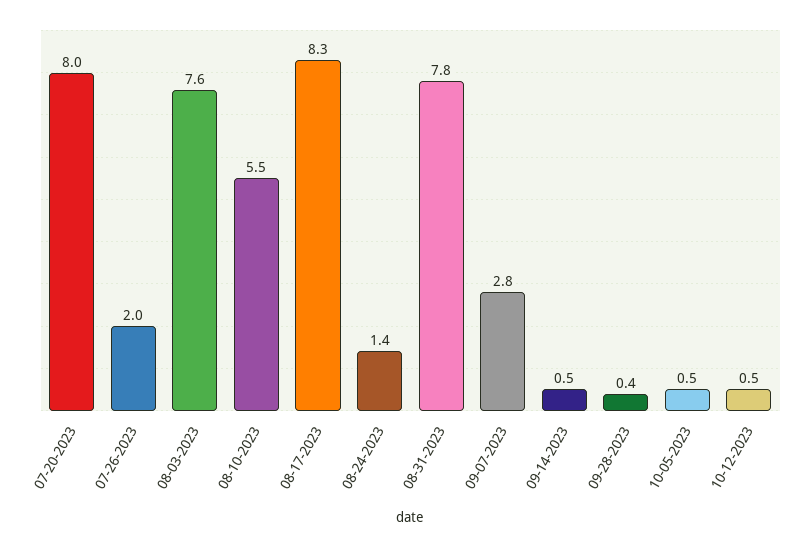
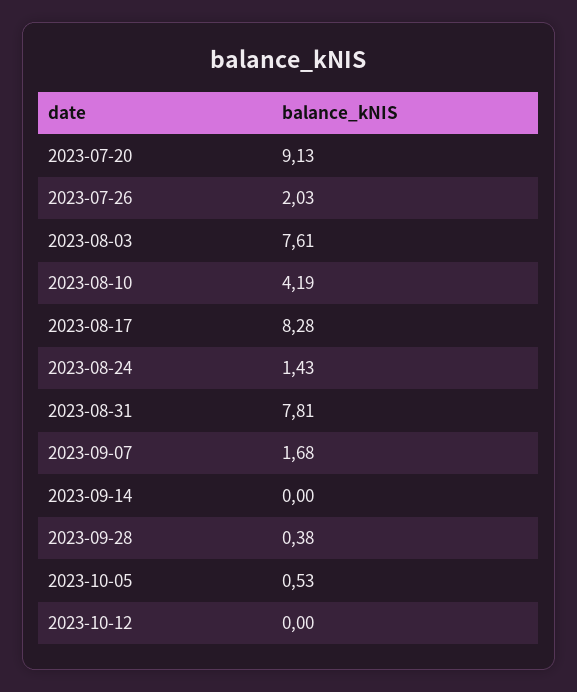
07-20-2023: 8 -> 9.13
08-10-2023: 5.5 -> 4.19
09-07-2023: 2.8 -> 1.68
09-14-2023: 0.5 -> 0
10-12-2023: 0.5 -> 0

